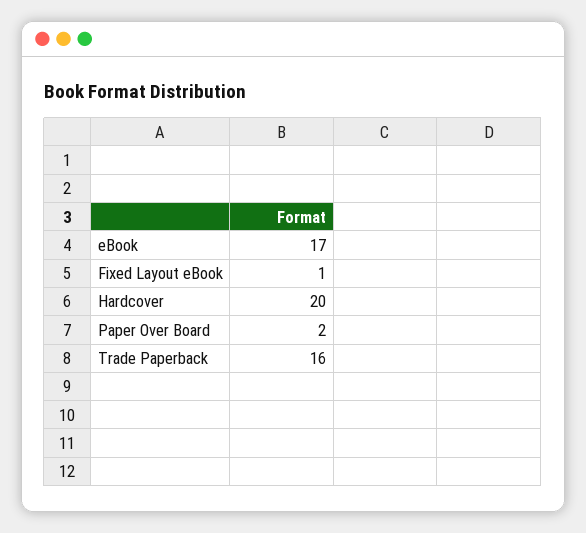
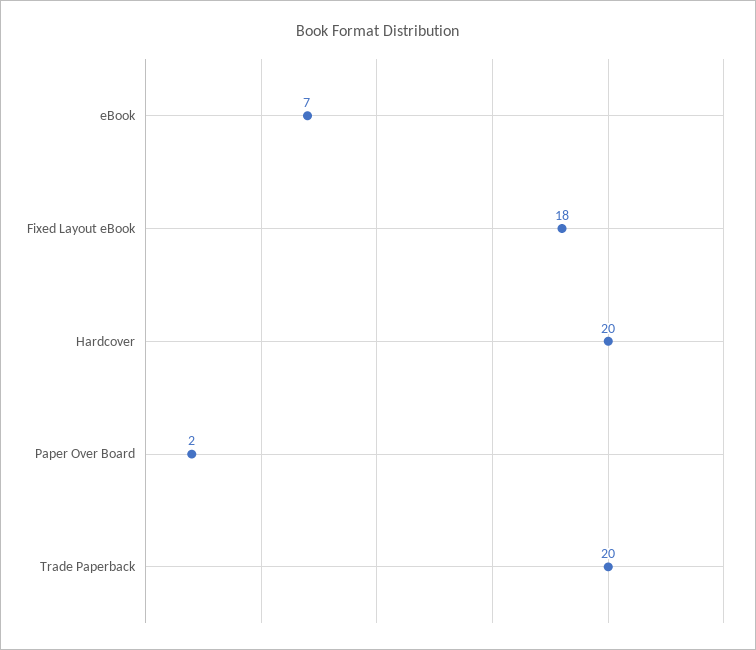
eBook: 17 -> 7
Fixed Layout eBook: 1 -> 18
Trade Paperback: 16 -> 20

